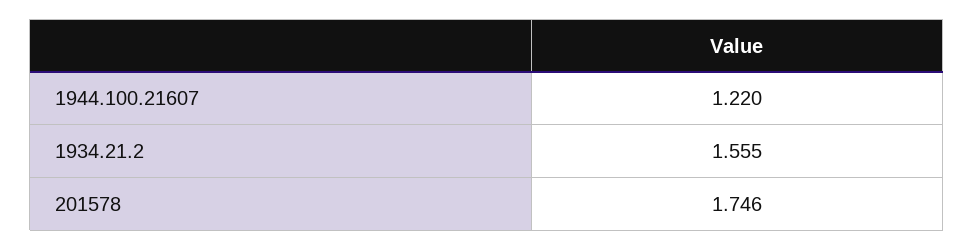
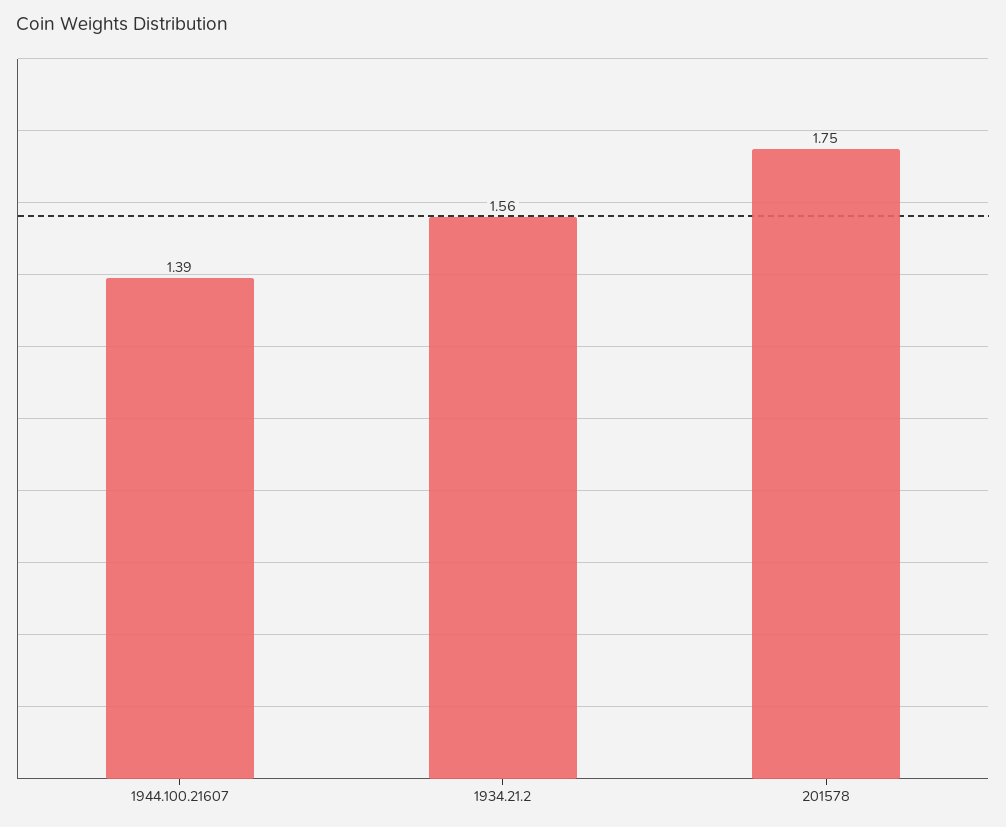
1944.100.21607: 1.22 -> 1.39

